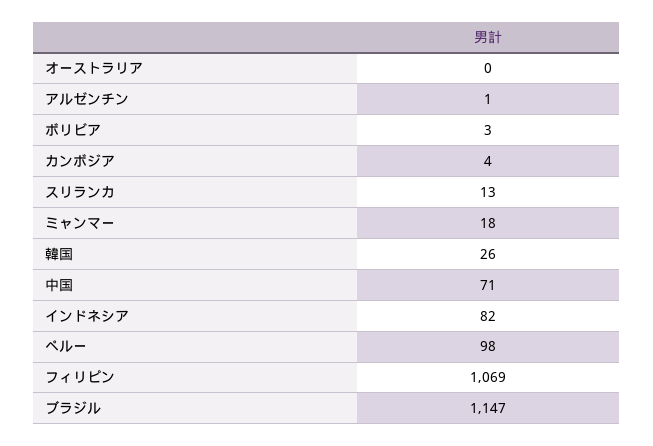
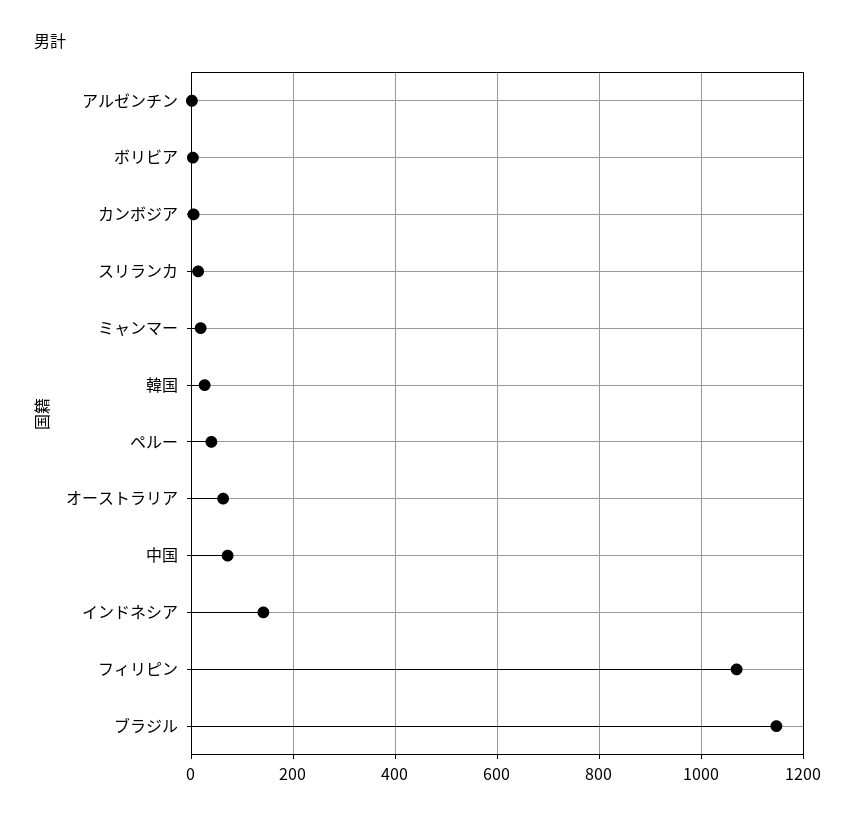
オーストラリア: 0 -> 60
インドネシア: 82 -> 140
ペルー: 98 -> 40

